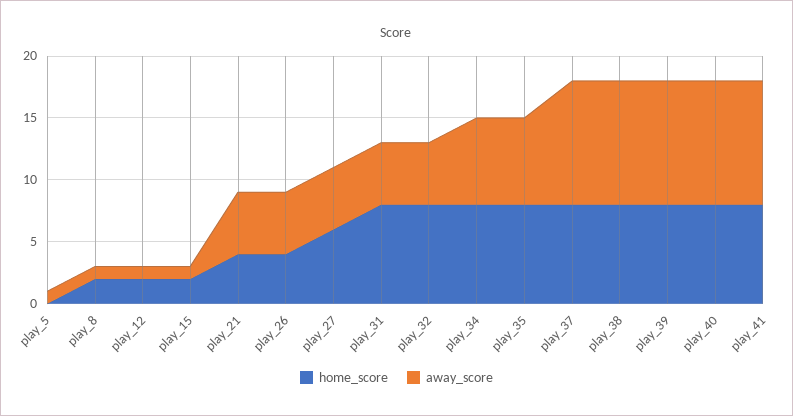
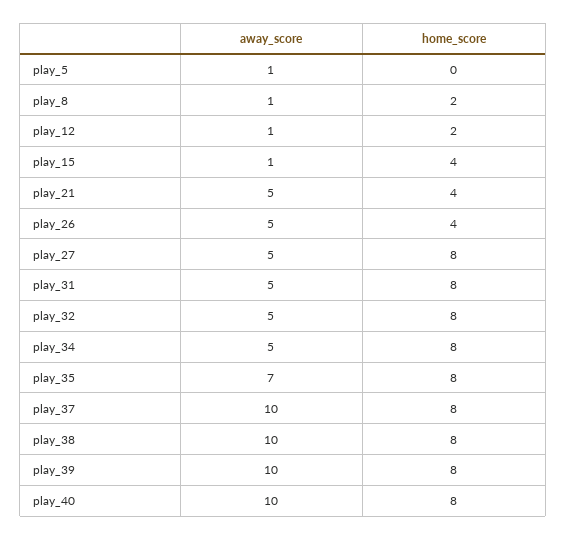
home_score, play_15: 2 -> 4
home_score, play_27: 6 -> 8
away_score, play_34: 7 -> 5
home_score, play_41: 8 -> none
away_score, play_41: 10 -> none

